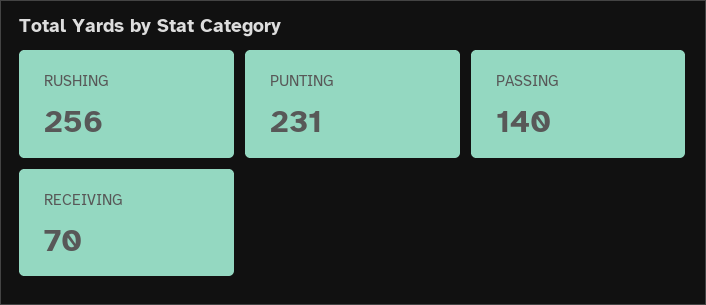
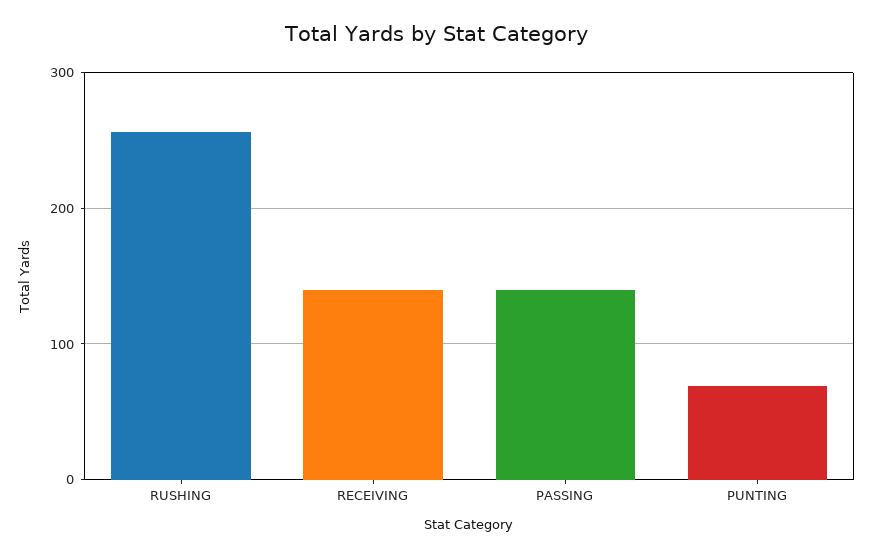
PUNTING: 231 -> 70
RECEIVING: 70 -> 140

